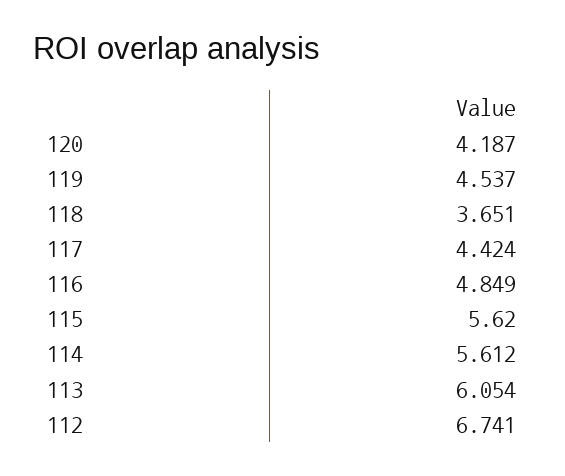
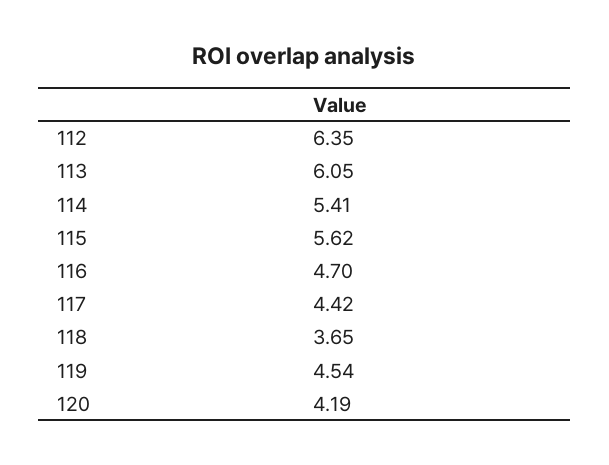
116: 4.849 -> 4.7
114: 5.612 -> 5.41
112: 6.741 -> 6.35

